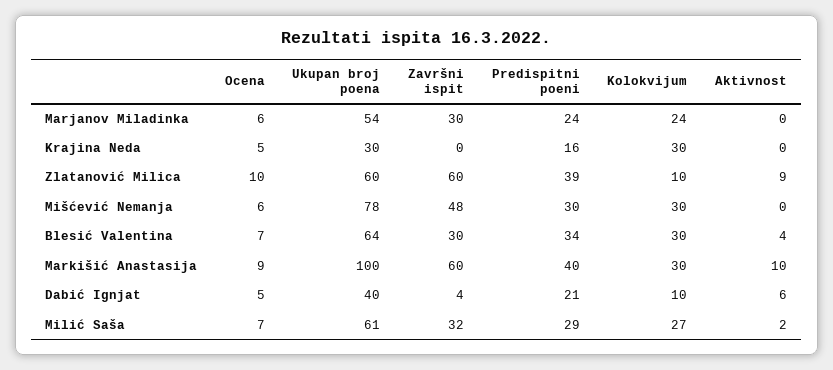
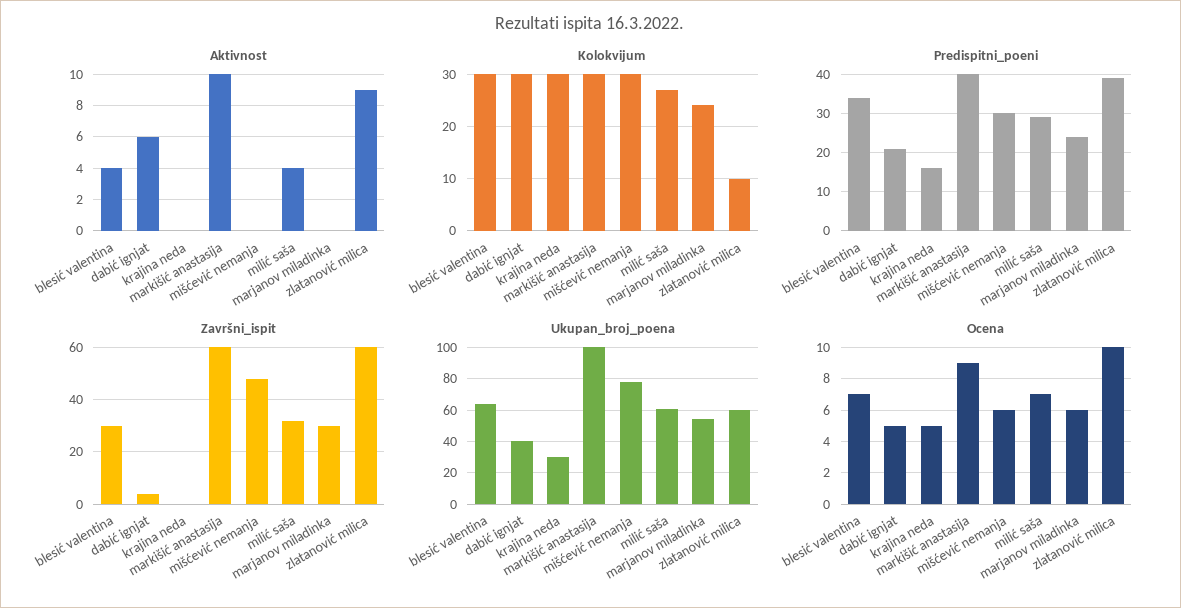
Kolokvijum, Dabić Ignjat: 10 -> 30
Aktivnost, Milić Saša: 2 -> 4

